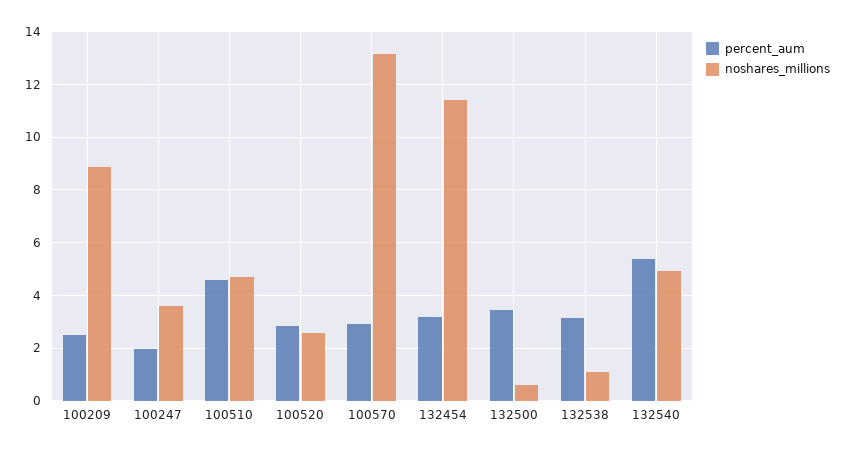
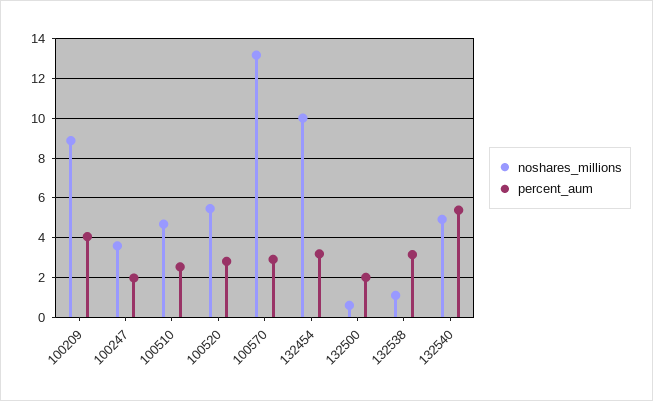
percent_aum, 100209: 2.5 -> 4
percent_aum, 100510: 4.5 -> 2.5
noshares_millions, 100520: 2.5 -> 5.5
noshares_millions, 132454: 11.5 -> 10
percent_aum, 132500: 3.5 -> 2

